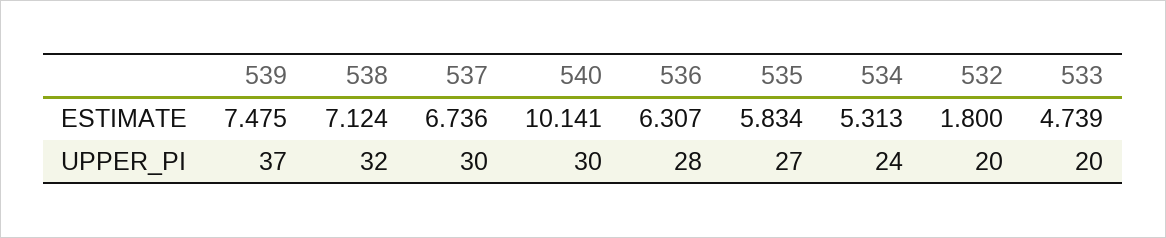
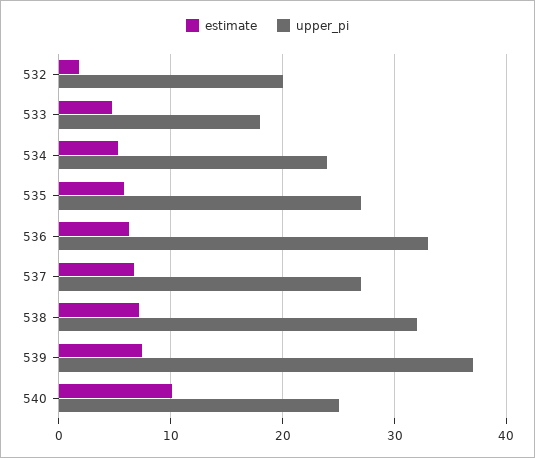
UPPER_PI, 537: 30 -> 27
UPPER_PI, 540: 30 -> 25
UPPER_PI, 536: 28 -> 33
UPPER_PI, 533: 20 -> 18

